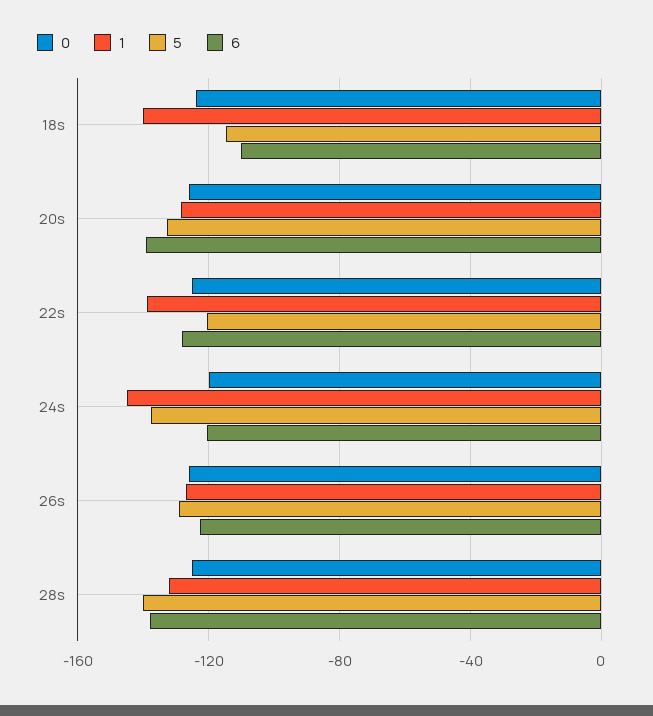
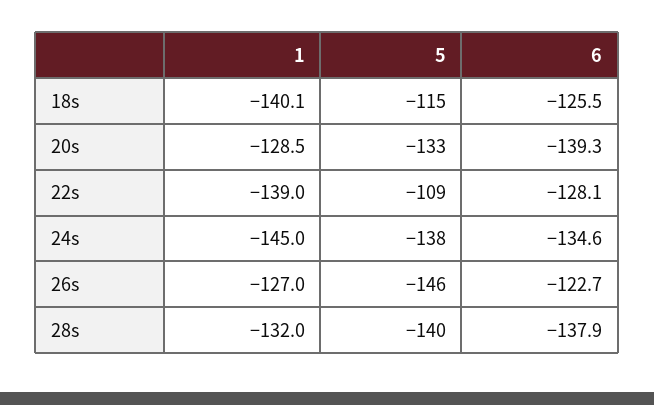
0, 18s: -125 -> none
6, 18s: -110 -> -125.5
0, 20s: -125 -> none
0, 22s: -125 -> none
5, 22s: -120 -> -109
0, 24s: -120 -> none
6, 24s: -120 -> -134.6
0, 26s: -125 -> none
5, 26s: -130 -> -146
0, 28s: -125 -> none

